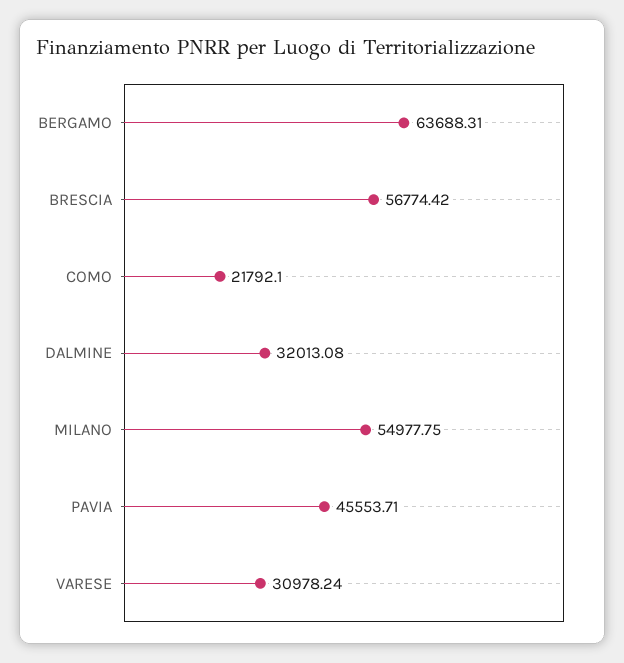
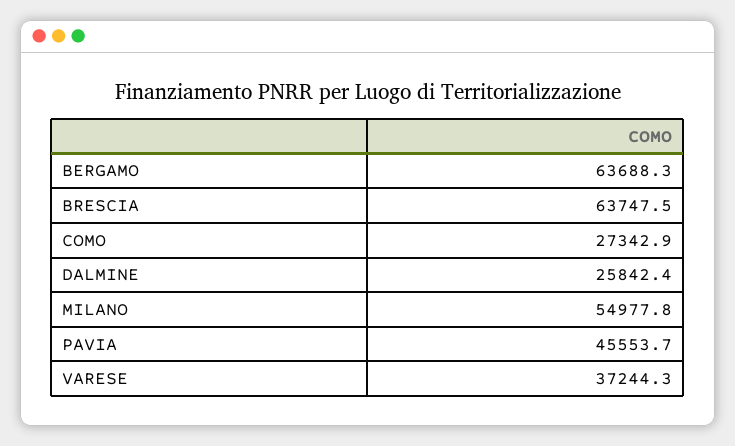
BRESCIA: 56774.42 -> 63747.5
COMO: 21792.1 -> 27342.9
DALMINE: 32013.08 -> 25842.4
VARESE: 30978.24 -> 37244.3

